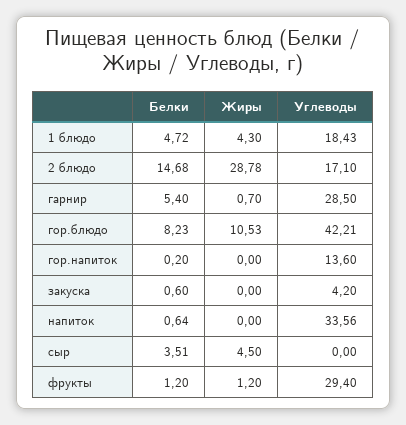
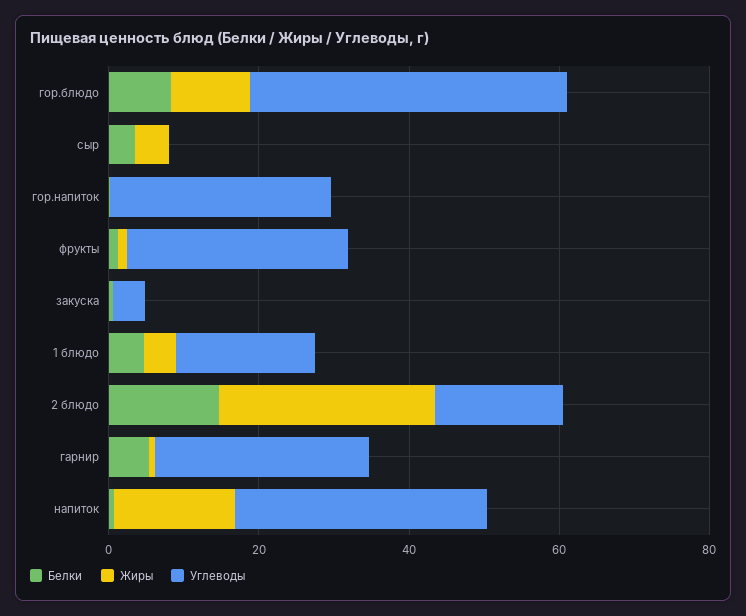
Углеводы, гор.напиток: 13.6 -> 30
Жиры, напиток: 0 -> 15

